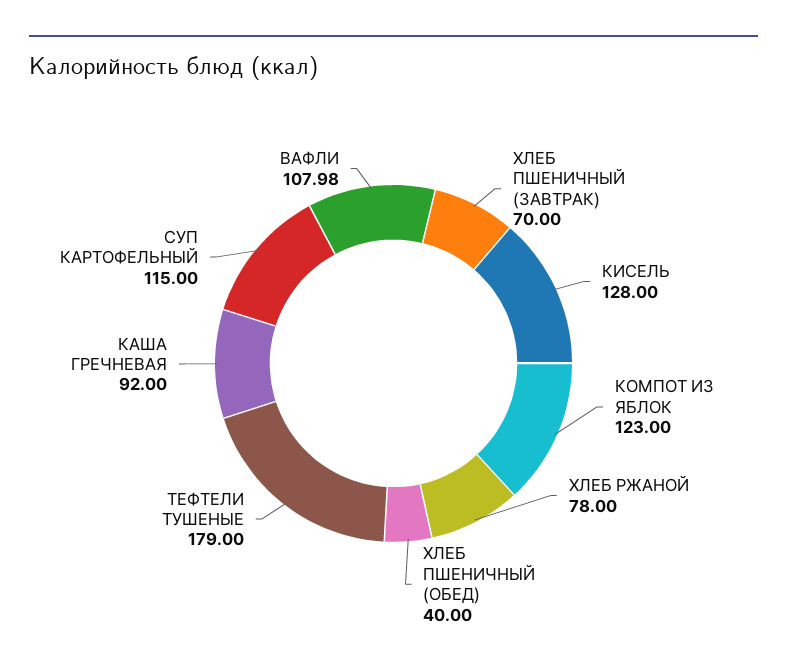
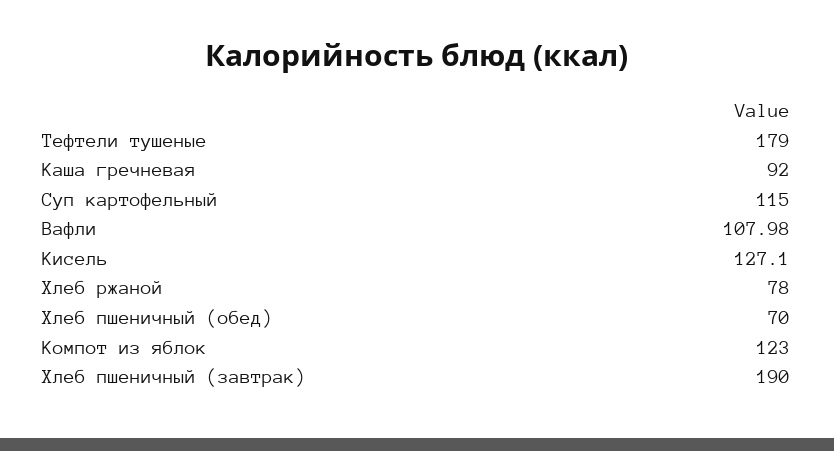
ХЛЕБ ПШЕНИЧНЫЙ (ЗАВТРАК): 70 -> 190
КИСЕЛЬ: 128 -> 127.1
ХЛЕБ ПШЕНИЧНЫЙ (ОБЕД): 40 -> 70

